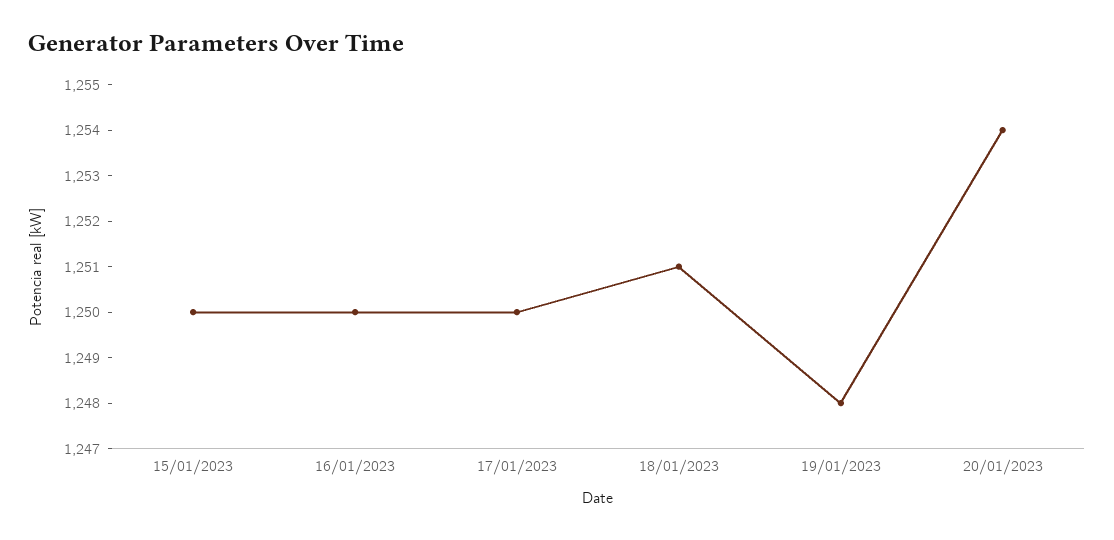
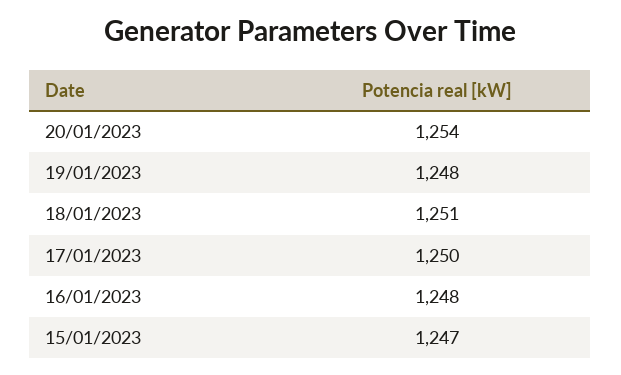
15/01/2023: 1250 -> 1247
16/01/2023: 1250 -> 1248

